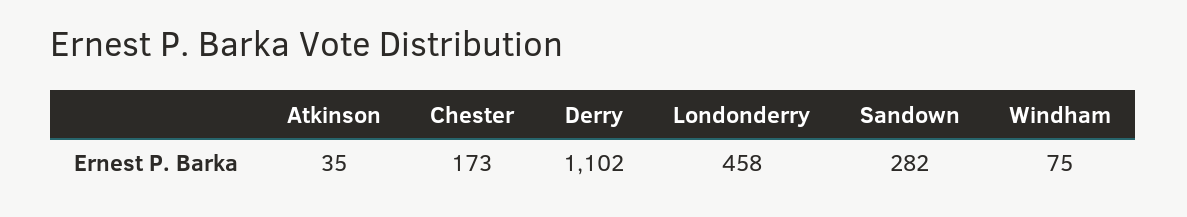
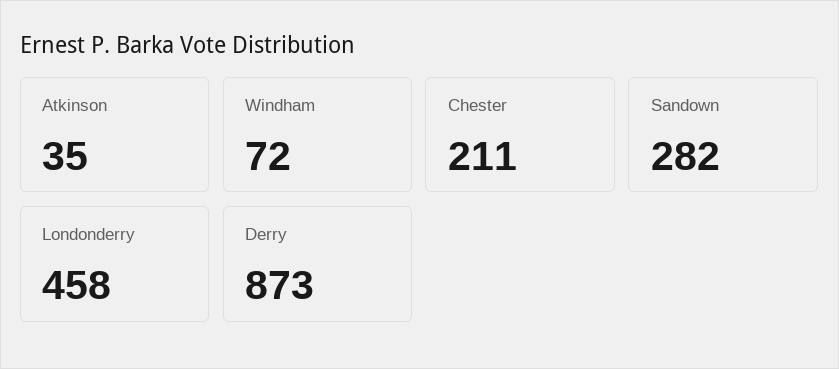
Chester: 173 -> 211
Derry: 1102 -> 873
Windham: 75 -> 72

